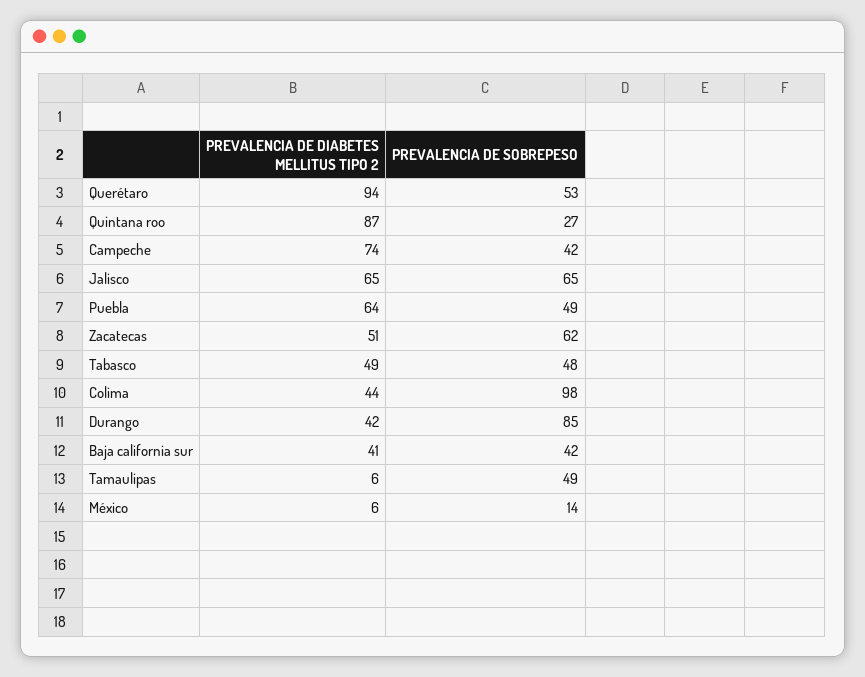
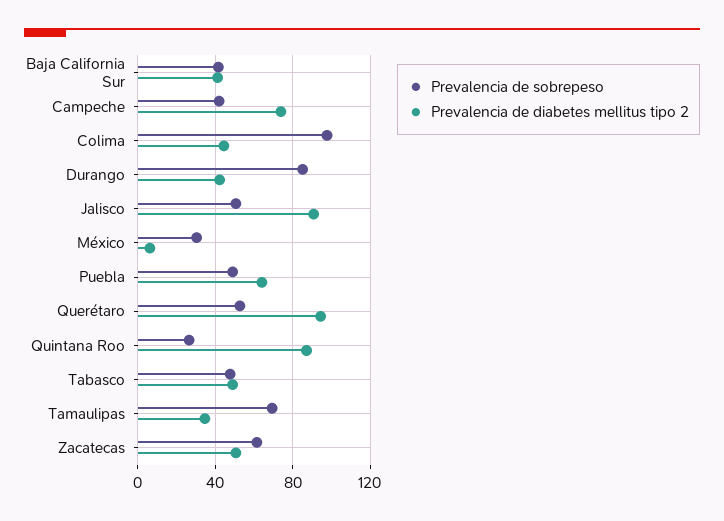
PREVALENCIA DE DIABETES MELLITUS TIPO 2, Jalisco: 65 -> 90
PREVALENCIA DE SOBREPESO, Jalisco: 65 -> 50
PREVALENCIA DE DIABETES MELLITUS TIPO 2, Tamaulipas: 6 -> 35
PREVALENCIA DE SOBREPESO, Tamaulipas: 49 -> 70
PREVALENCIA DE SOBREPESO, México: 14 -> 30

